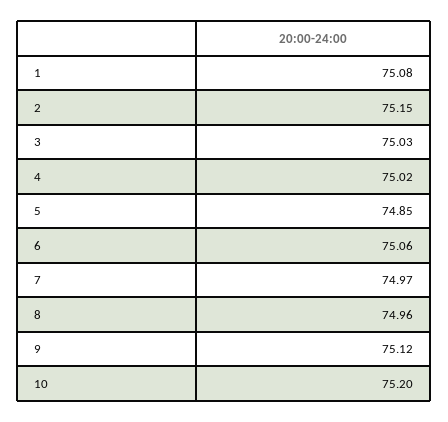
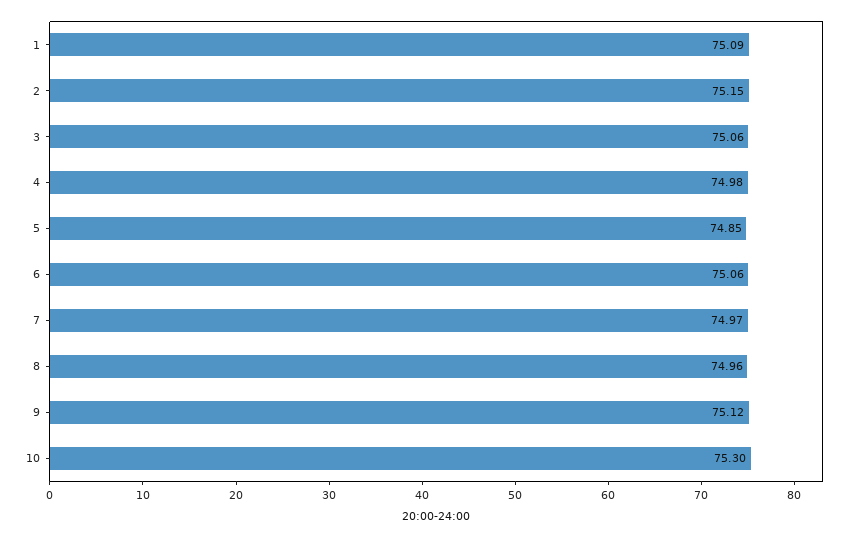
1: 75.08 -> 75.09
3: 75.03 -> 75.06
4: 75.02 -> 74.98
10: 75.2 -> 75.3

